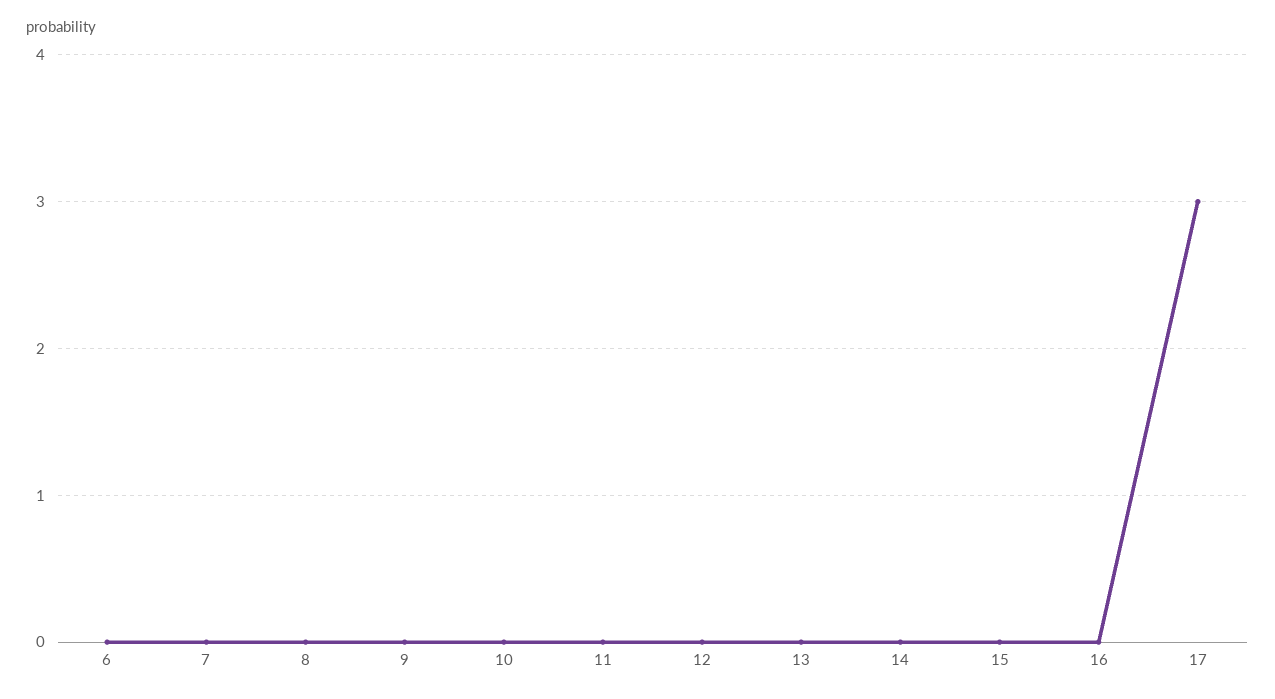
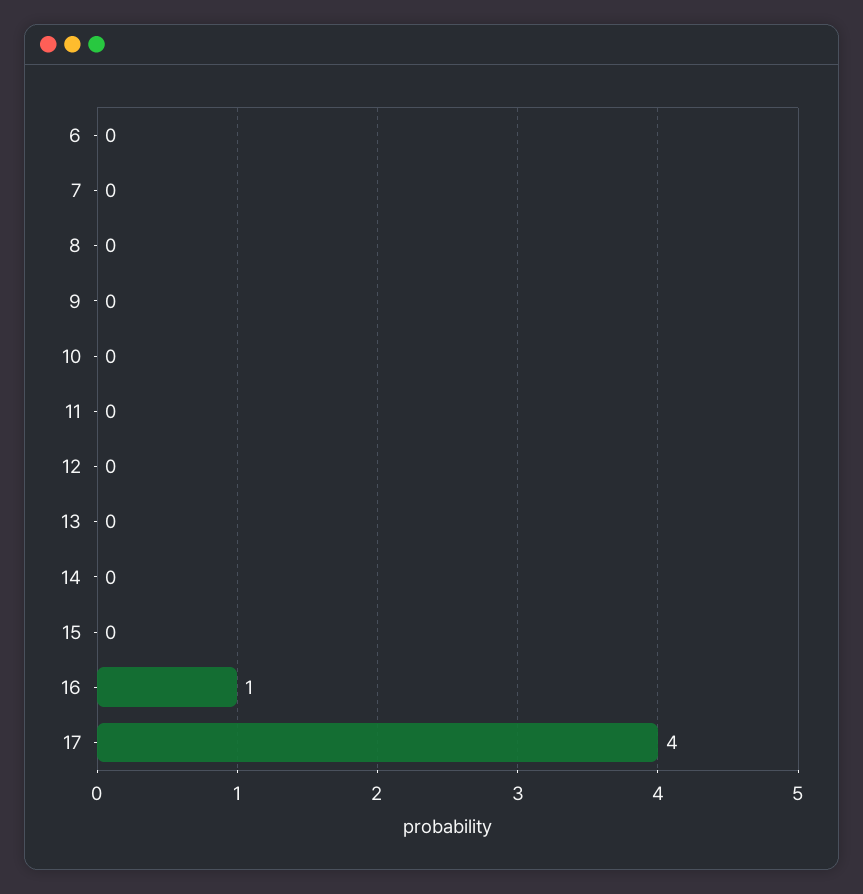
16: 0 -> 1
17: 3 -> 4

